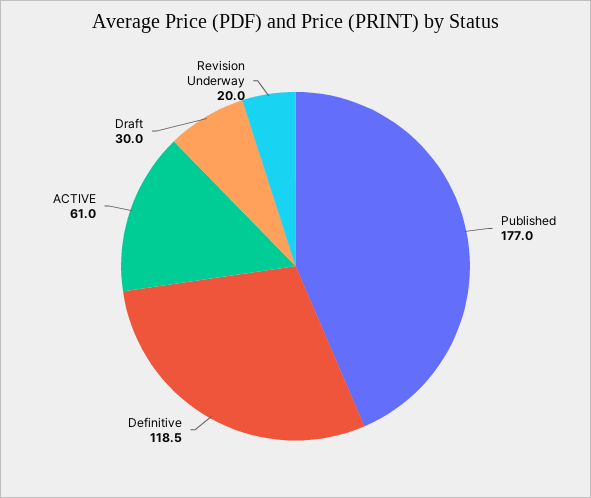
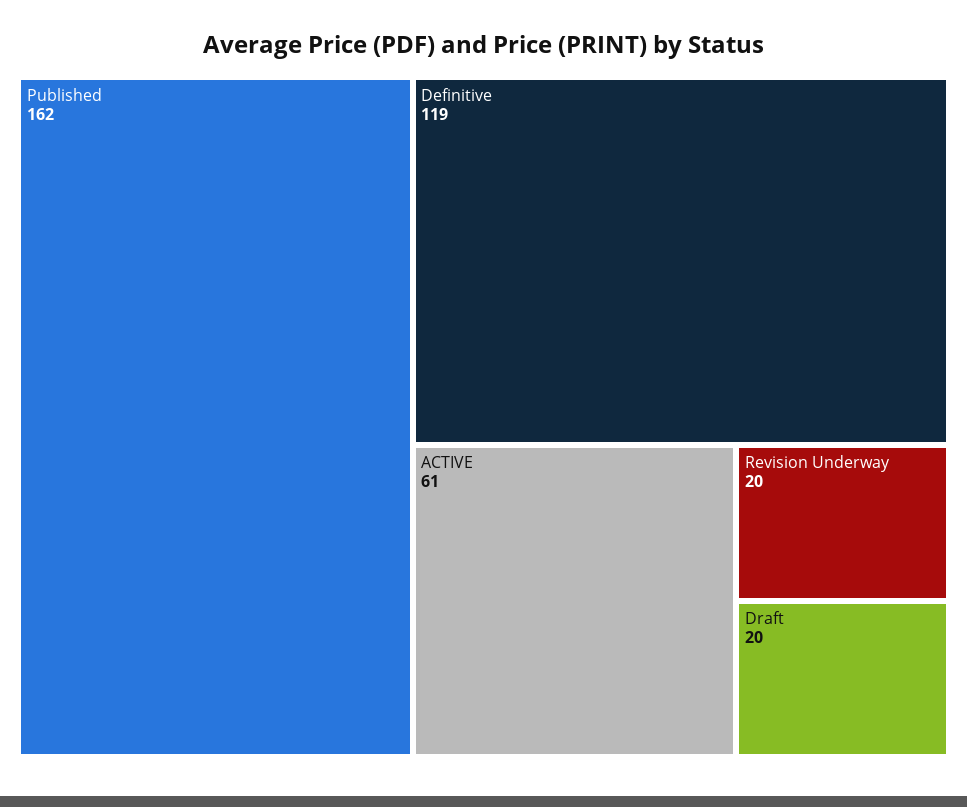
Published: 177 -> 162
Draft: 30 -> 20

